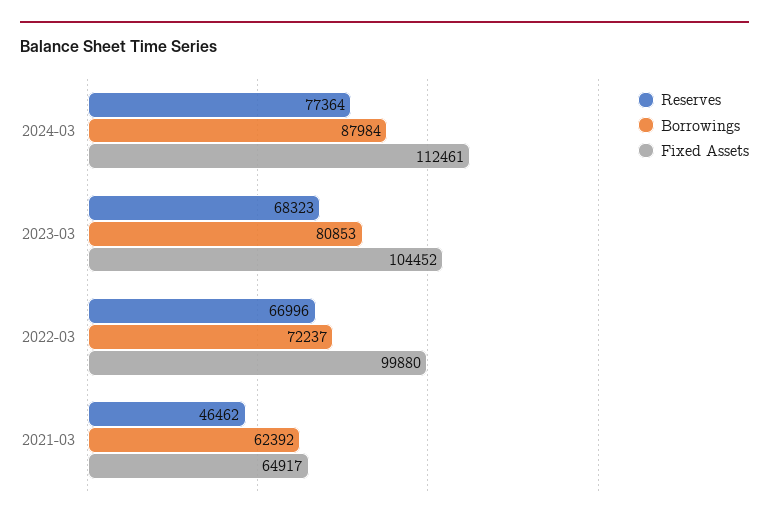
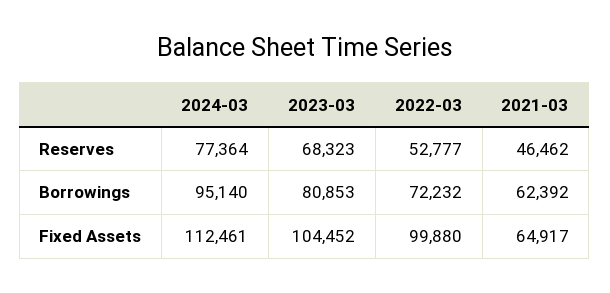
Borrowings, 2024-03: 87984 -> 95140
Reserves, 2022-03: 66996 -> 52777
Borrowings, 2022-03: 72237 -> 72232

